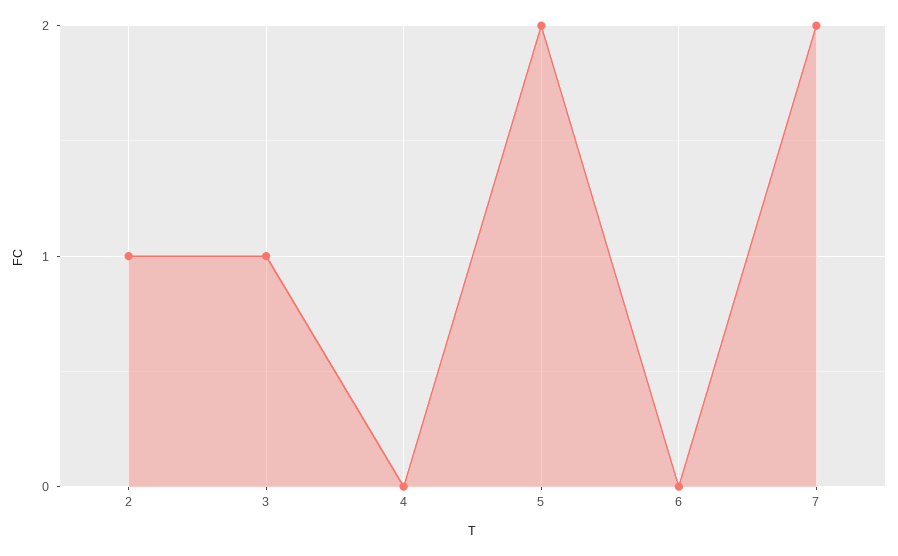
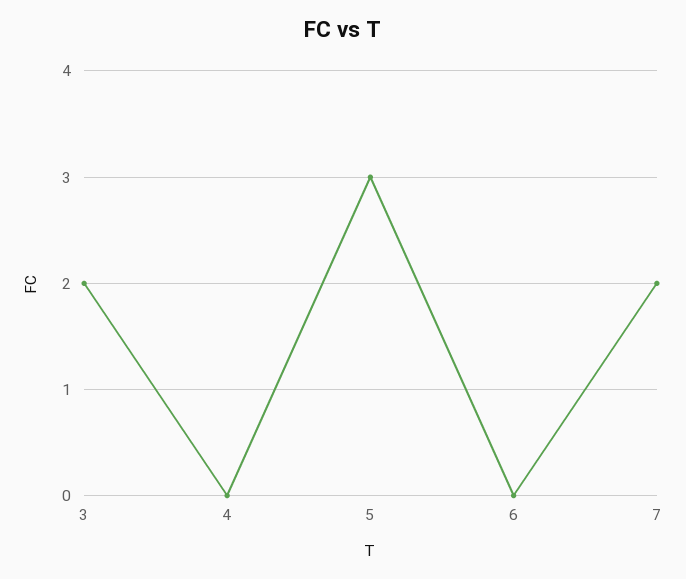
2: 1 -> none
3: 1 -> 2
5: 2 -> 3

